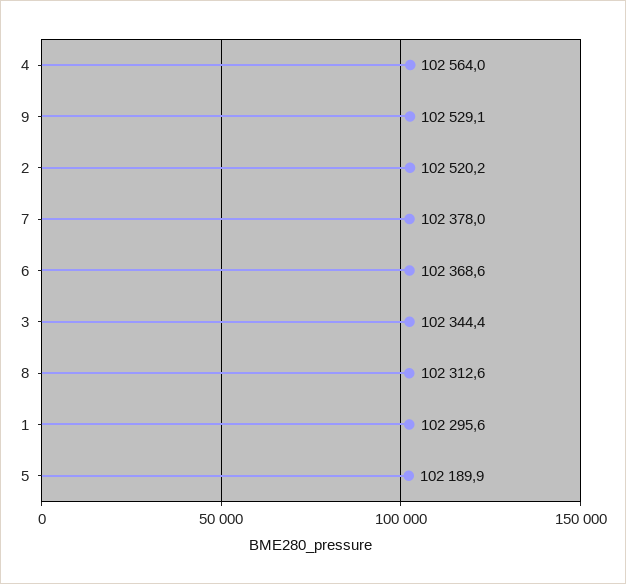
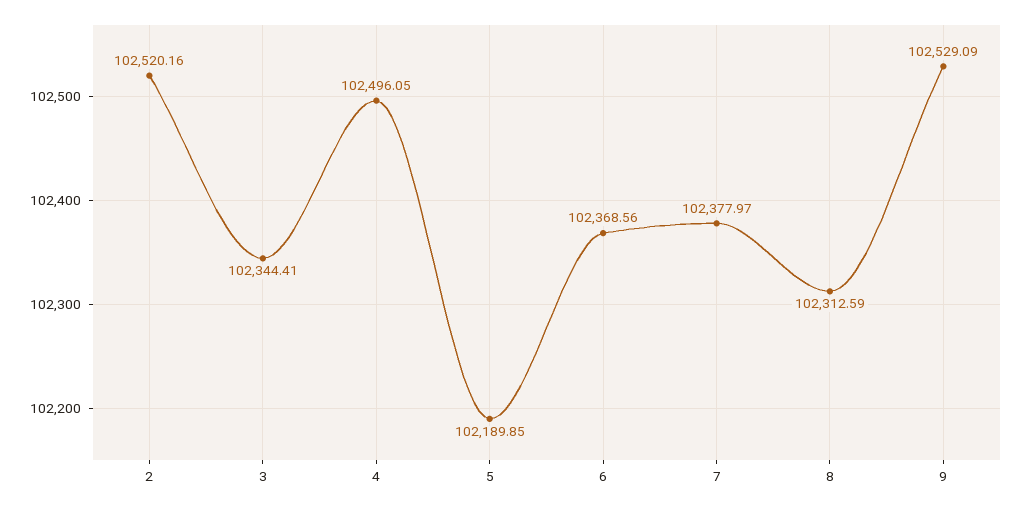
4: 102564 -> 102496.05
1: 102295.6 -> none

